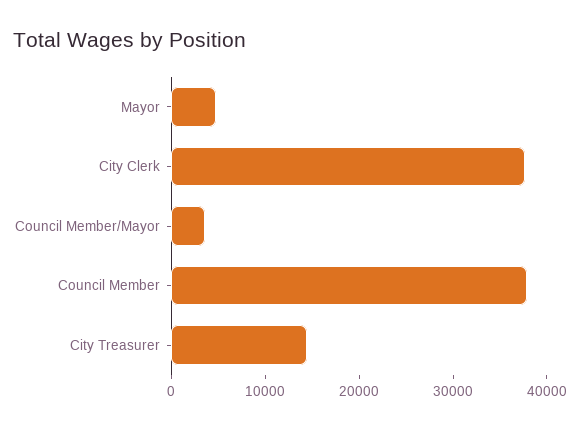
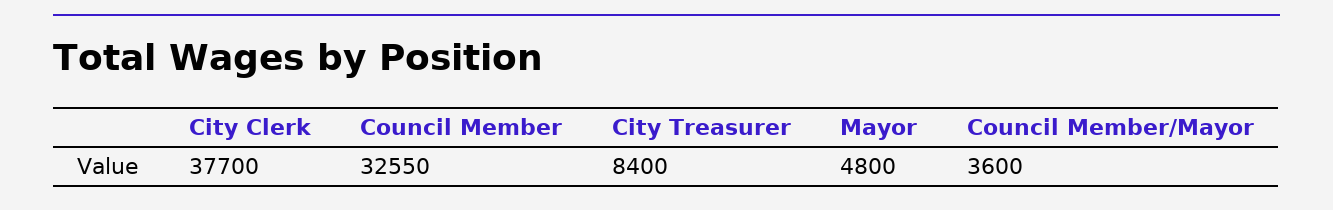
Council Member: 38000 -> 32550
City Treasurer: 14000 -> 8400

